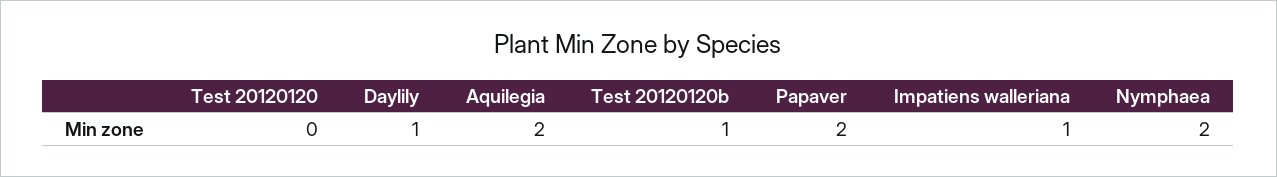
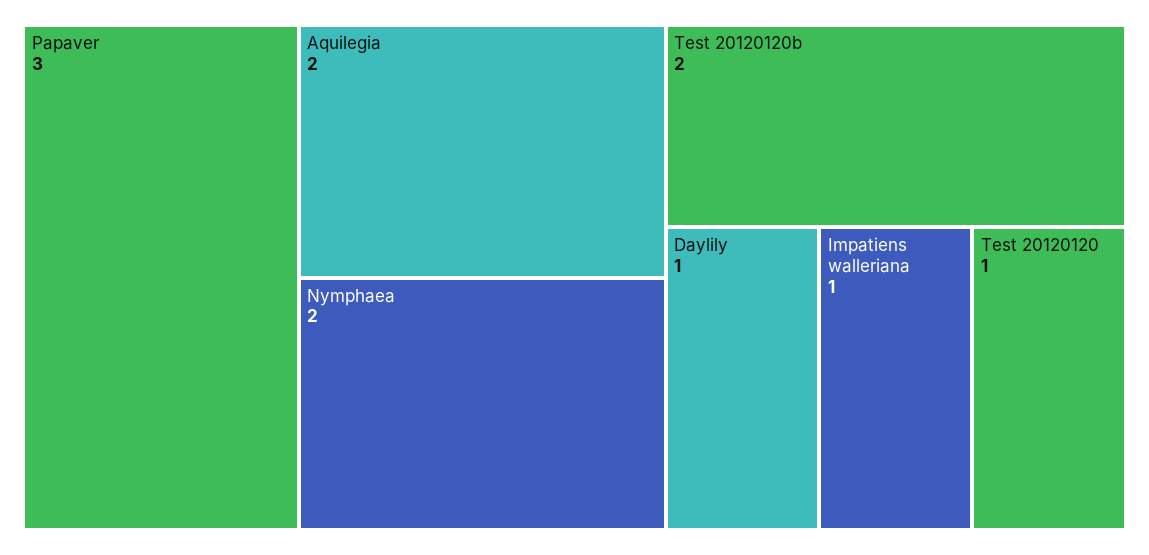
Test 20120120: 0 -> 1
Test 20120120b: 1 -> 2
Papaver: 2 -> 3

